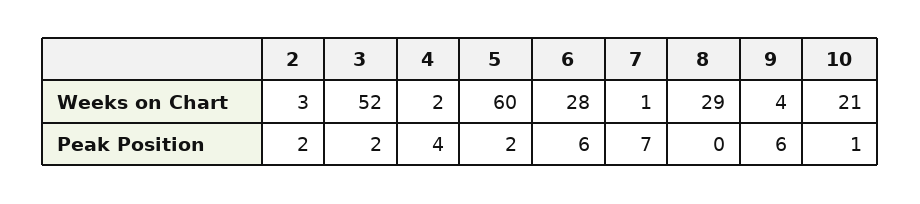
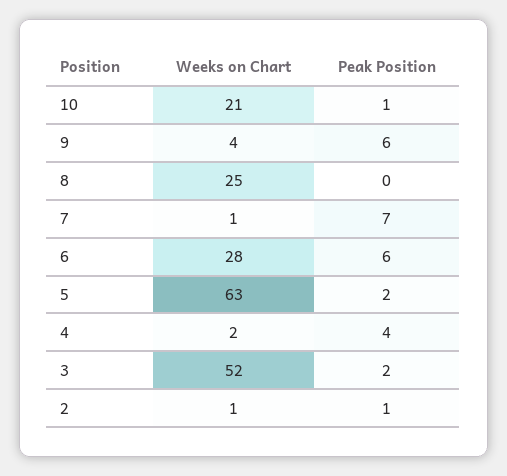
2, Weeks on Chart: 3 -> 1
5, Weeks on Chart: 60 -> 63
8, Weeks on Chart: 29 -> 25
2, Peak Position: 2 -> 1

